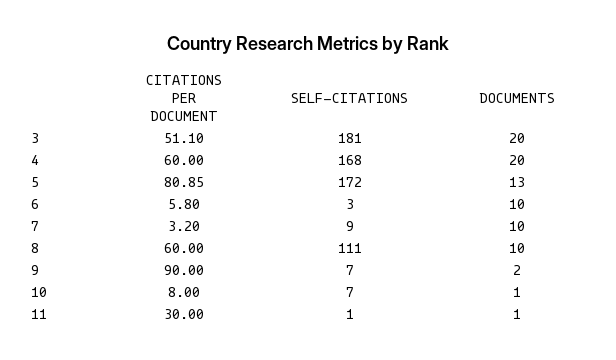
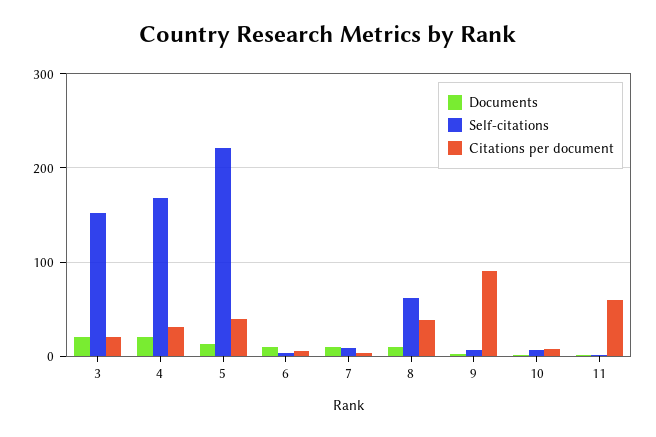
CITATIONS PER DOCUMENT, 3: 51.1 -> 20
SELF-CITATIONS, 3: 181 -> 150
CITATIONS PER DOCUMENT, 4: 60 -> 30
CITATIONS PER DOCUMENT, 5: 80.85 -> 40
SELF-CITATIONS, 5: 172 -> 220
CITATIONS PER DOCUMENT, 8: 60 -> 40
SELF-CITATIONS, 8: 111 -> 60
CITATIONS PER DOCUMENT, 11: 30 -> 60

